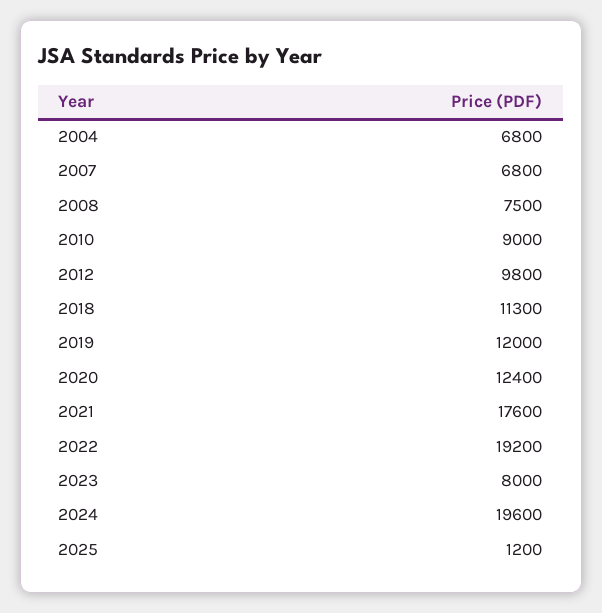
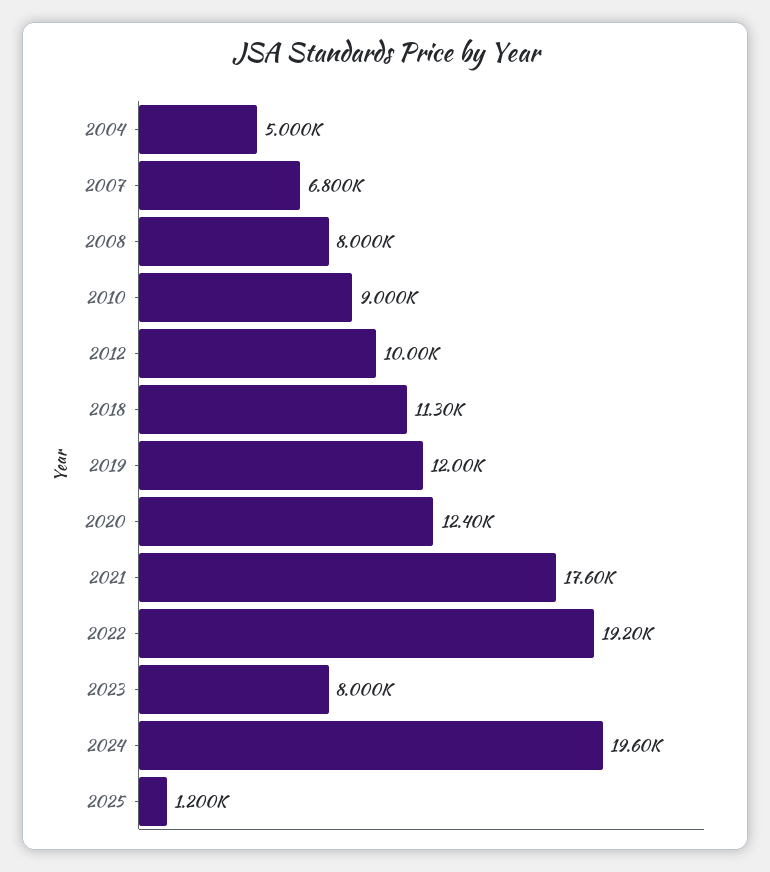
2004: 6800 -> 5000
2008: 7500 -> 8000
2012: 9800 -> 10000

